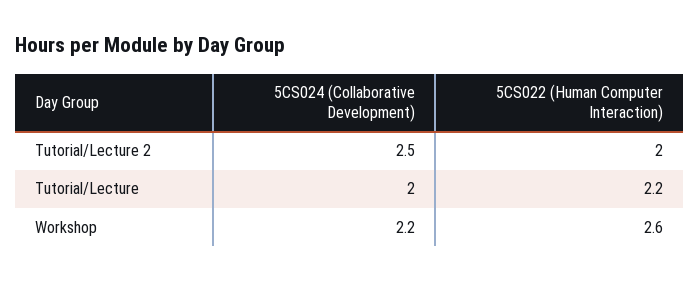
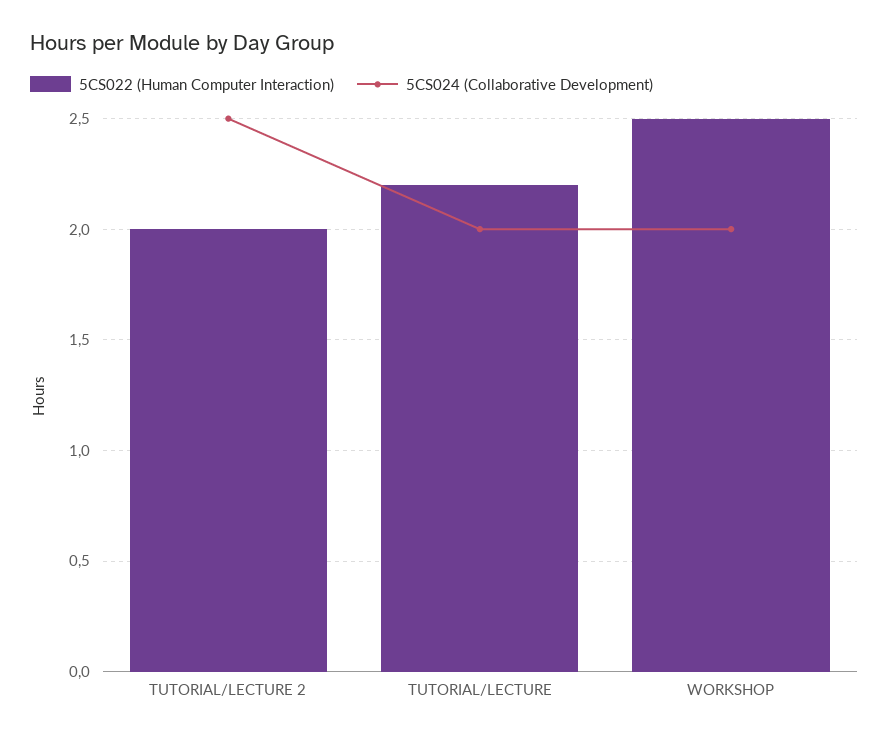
5CS024 (Collaborative Development), Workshop: 2.2 -> 2
5CS022 (Human Computer Interaction), Workshop: 2.6 -> 2.5

